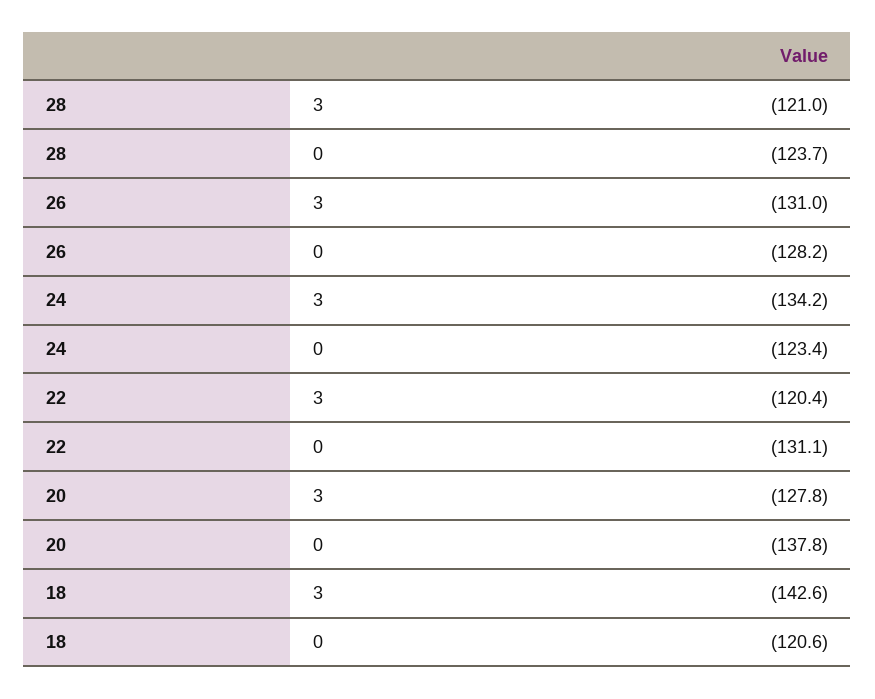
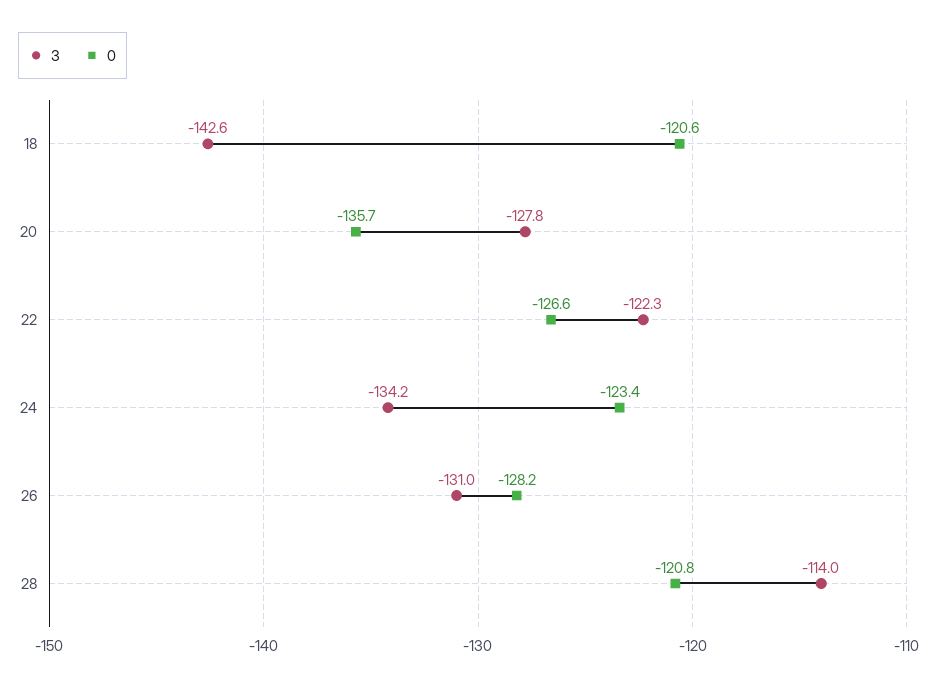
3, 28: -121 -> -114
0, 28: -123.7 -> -120.8
3, 22: -120.4 -> -122.3
0, 22: -131.1 -> -126.6
0, 20: -137.8 -> -135.7

